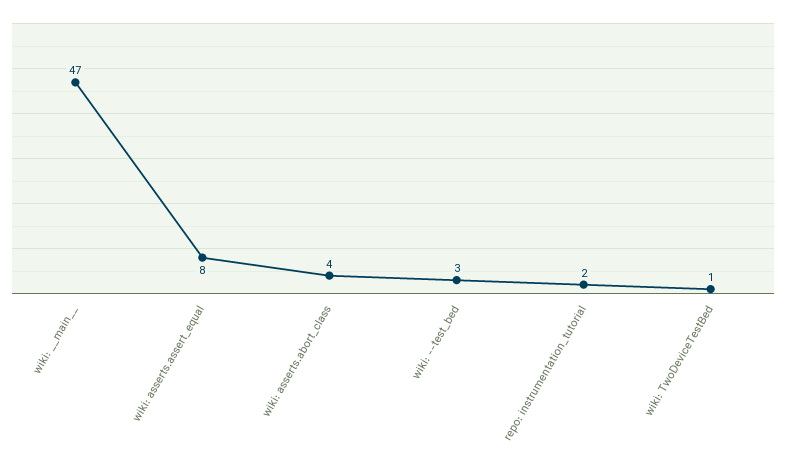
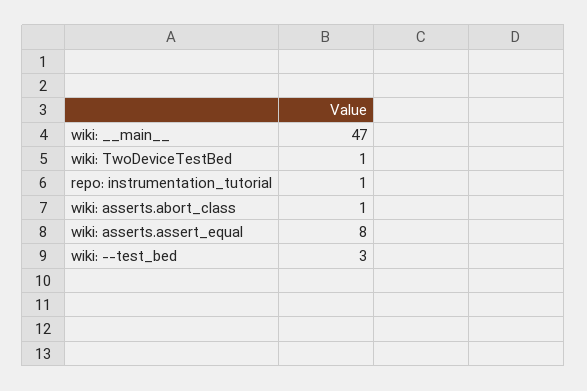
wiki: asserts.abort_class: 4 -> 1
repo: instrumentation_tutorial: 2 -> 1

